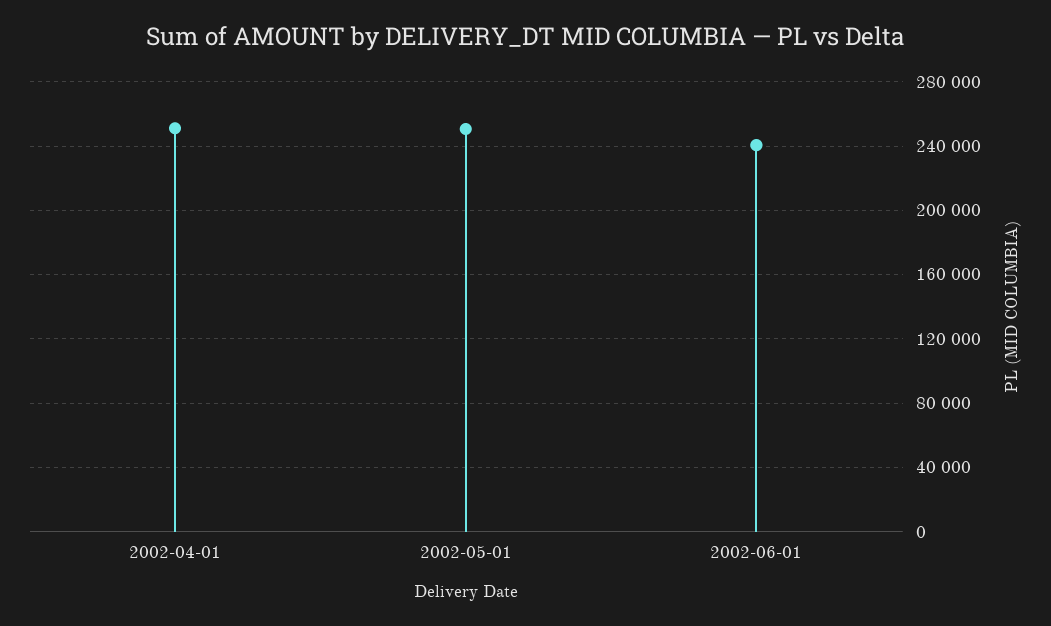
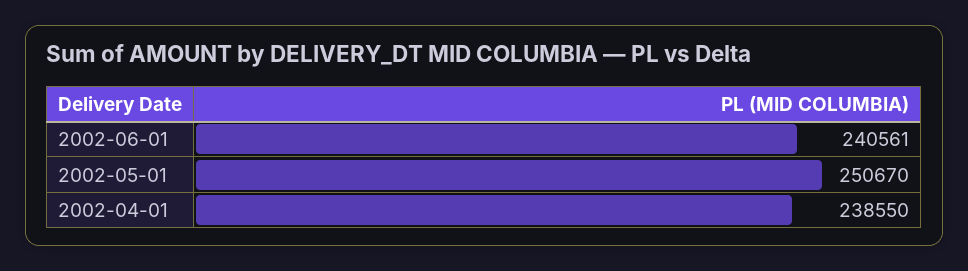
2002-04-01: 250000 -> 238550

